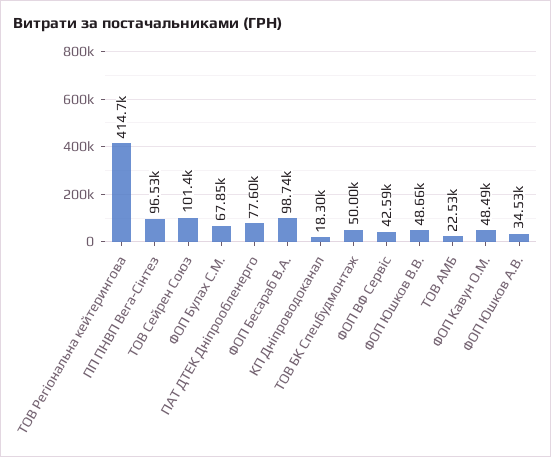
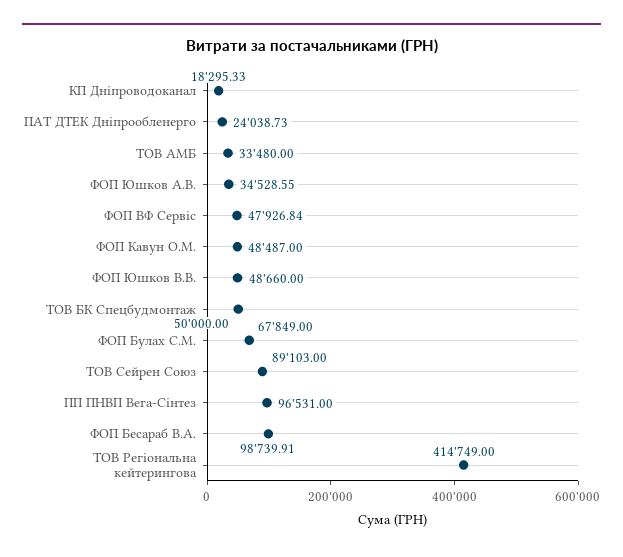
ТОВ Сейрен Союз: 101400 -> 89103
ПАТ ДТЕК Дніпрообленерго: 77600 -> 24038.73
ФОП ВФ Сервіс: 42590 -> 47926.84
ТОВ АМБ: 22530 -> 33480

